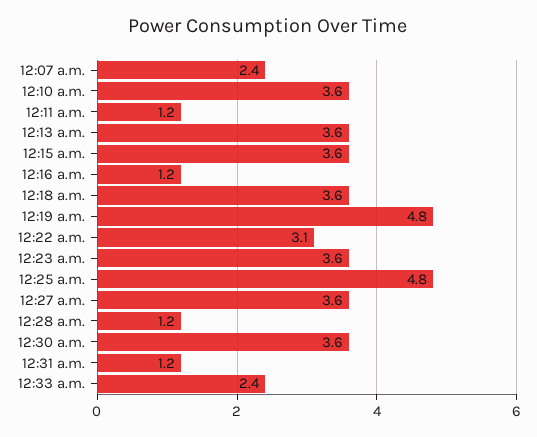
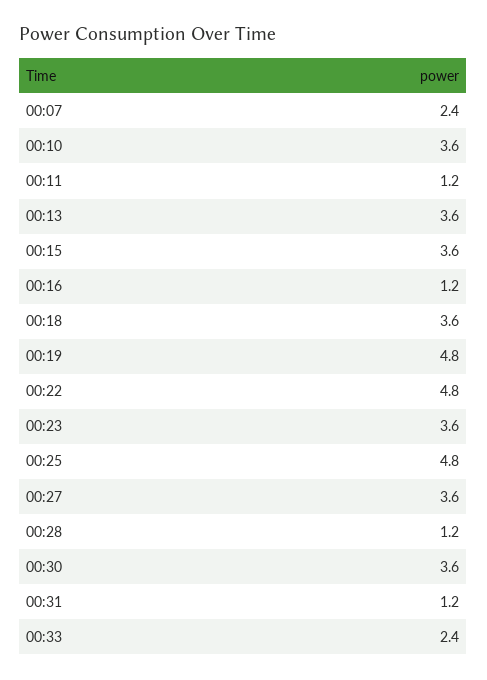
12:22 a.m.: 3.1 -> 4.8

